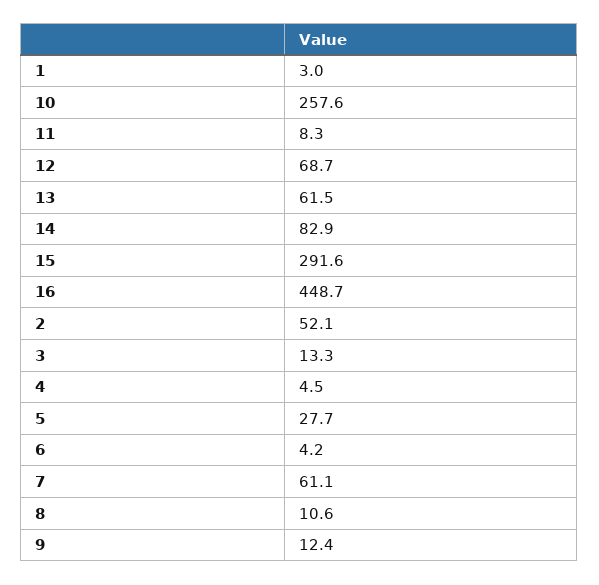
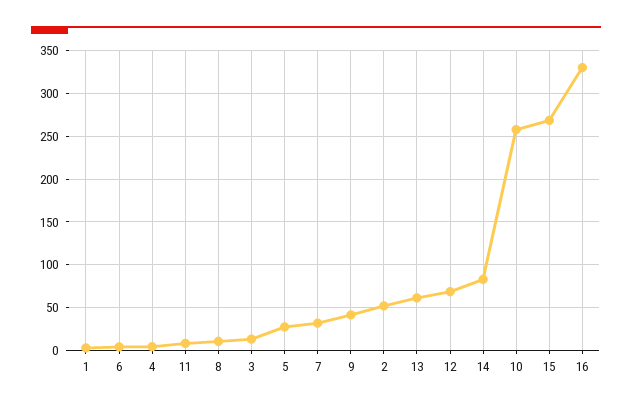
15: 291.6 -> 270
16: 448.7 -> 330
7: 61.1 -> 30
9: 12.4 -> 40

